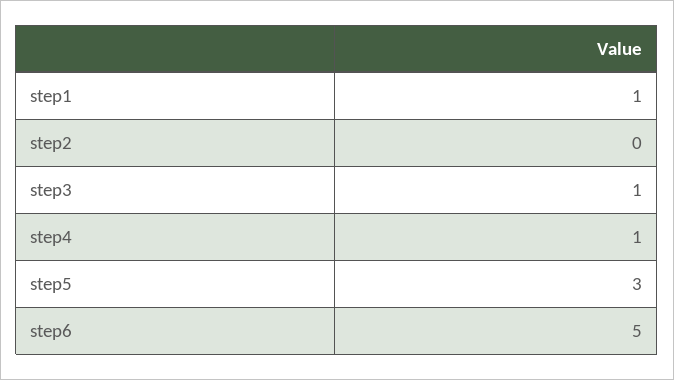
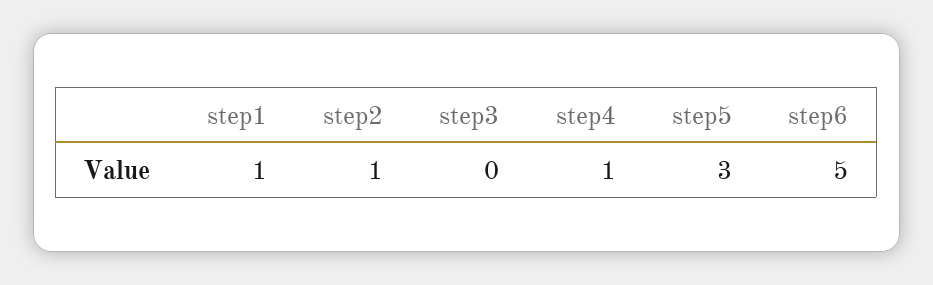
step2: 0 -> 1
step3: 1 -> 0

